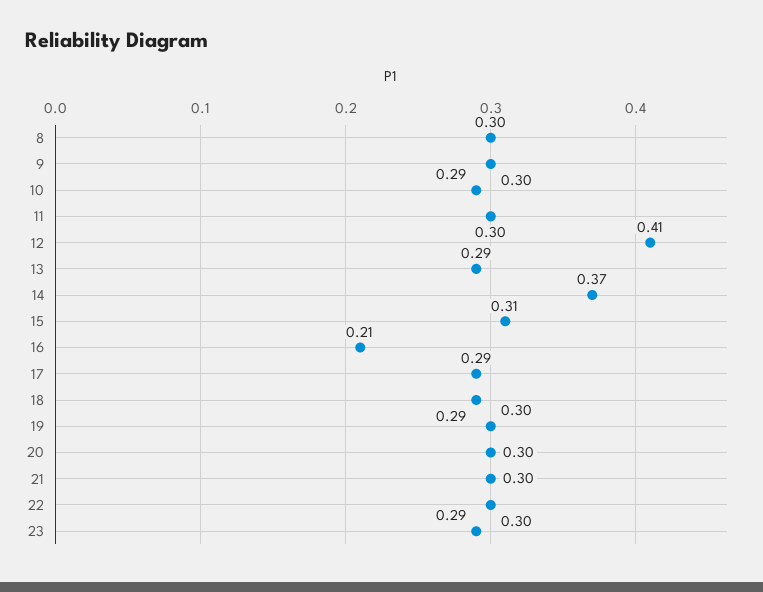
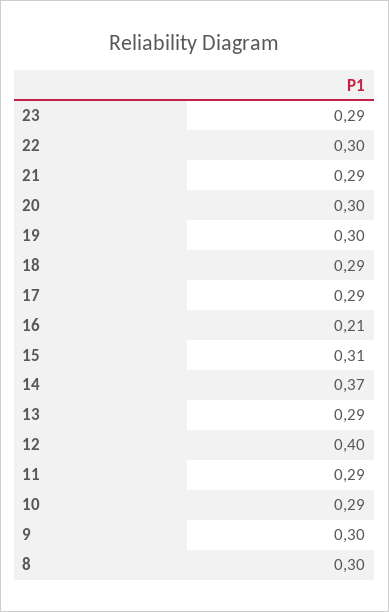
11: 0.3 -> 0.29
12: 0.41 -> 0.4
21: 0.3 -> 0.29

